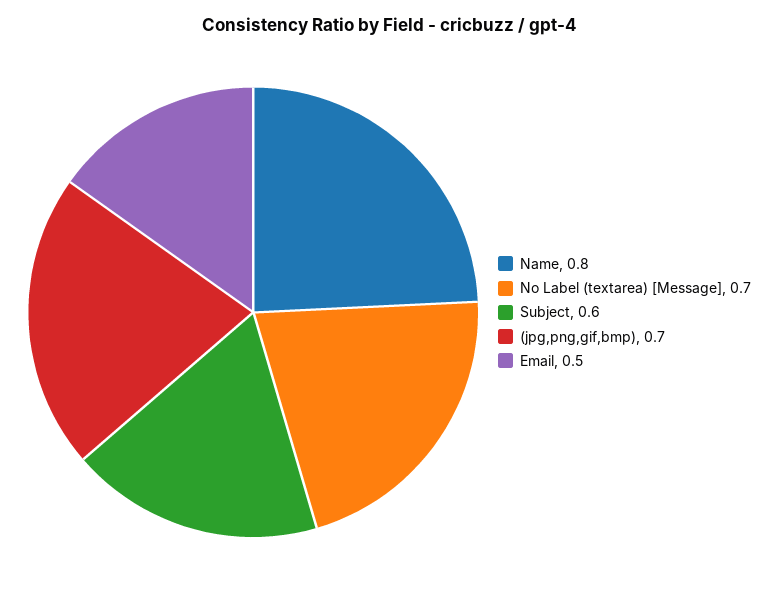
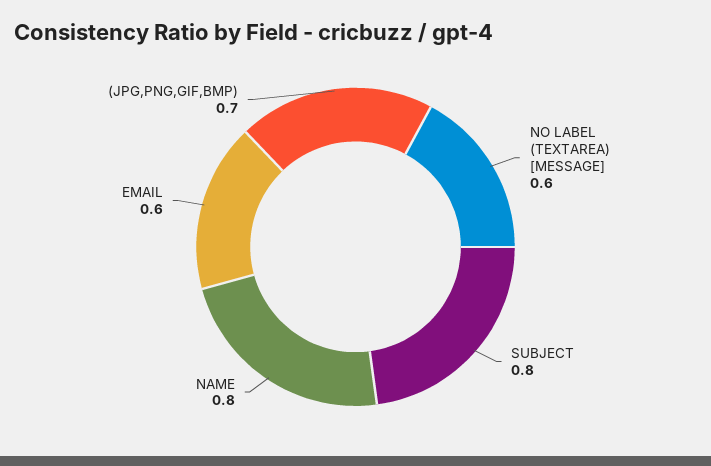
No Label (textarea) [Message]: 0.7 -> 0.6
Subject: 0.6 -> 0.8
Email: 0.5 -> 0.6

